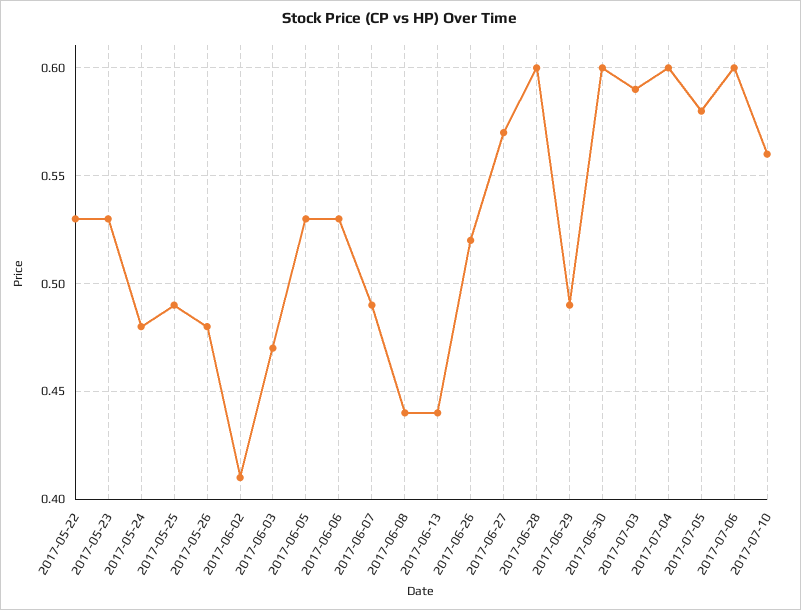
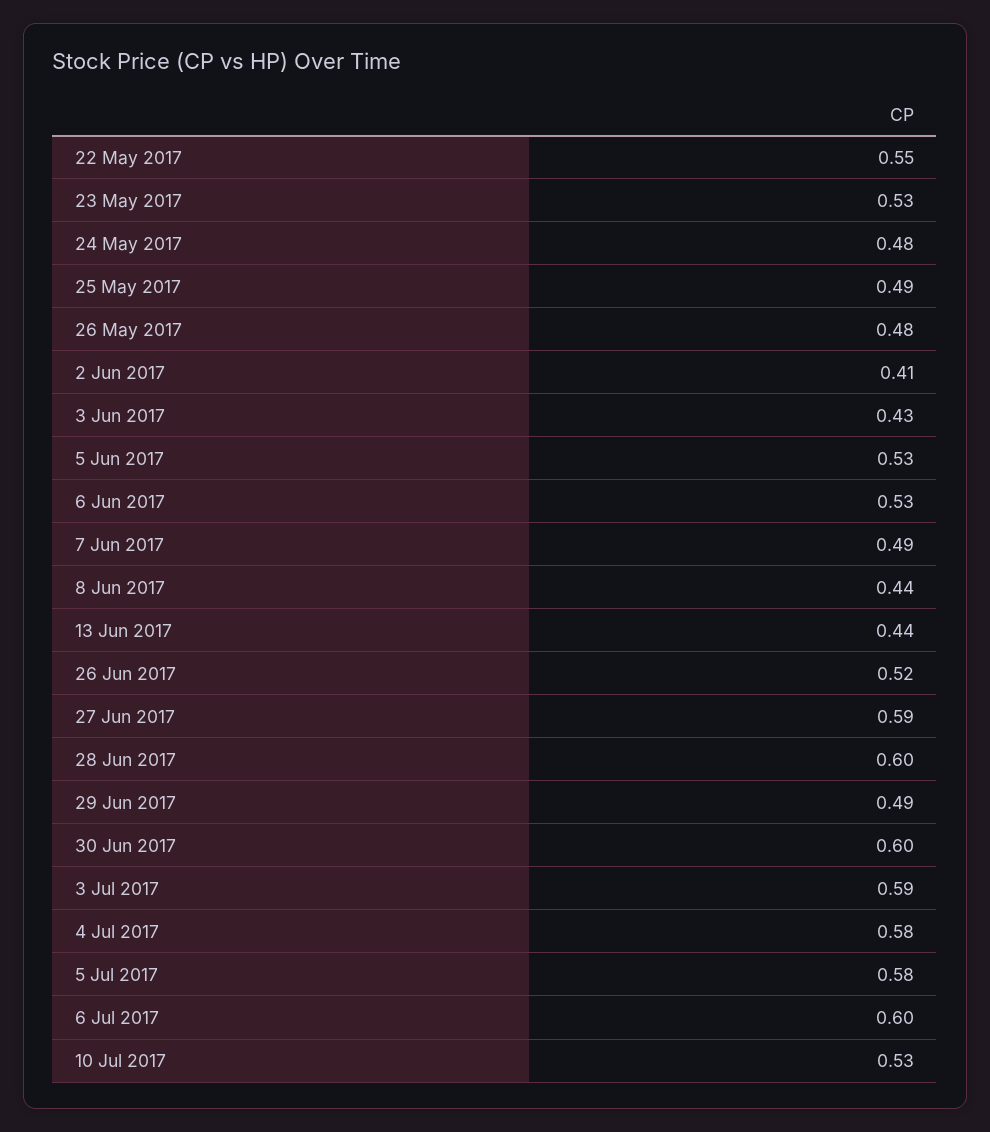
2017-05-22: 0.53 -> 0.55
2017-06-03: 0.47 -> 0.43
2017-06-27: 0.57 -> 0.59
2017-07-04: 0.6 -> 0.58
2017-07-10: 0.56 -> 0.53

